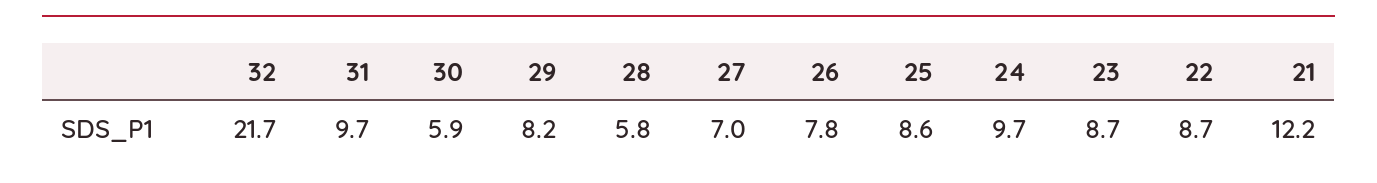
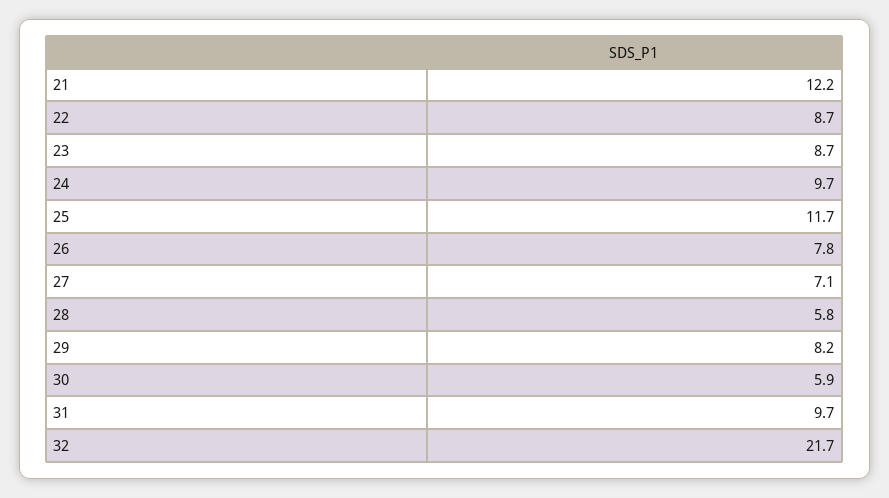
27: 7 -> 7.1
25: 8.6 -> 11.7

